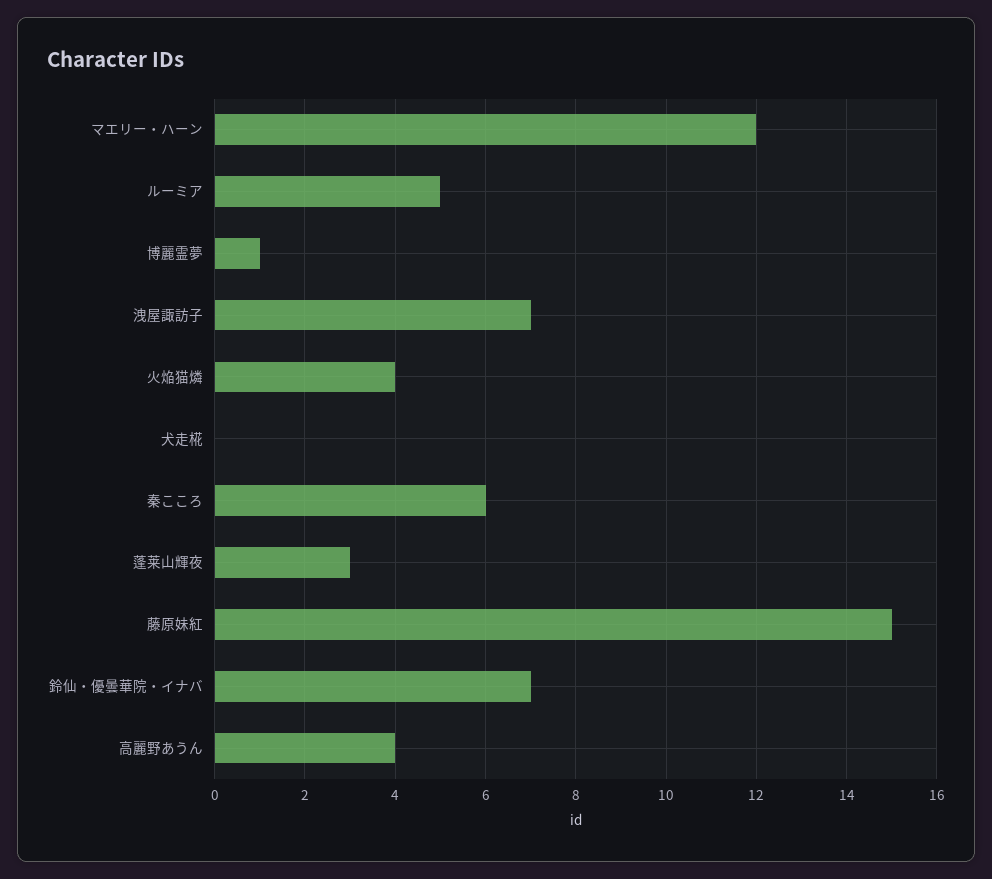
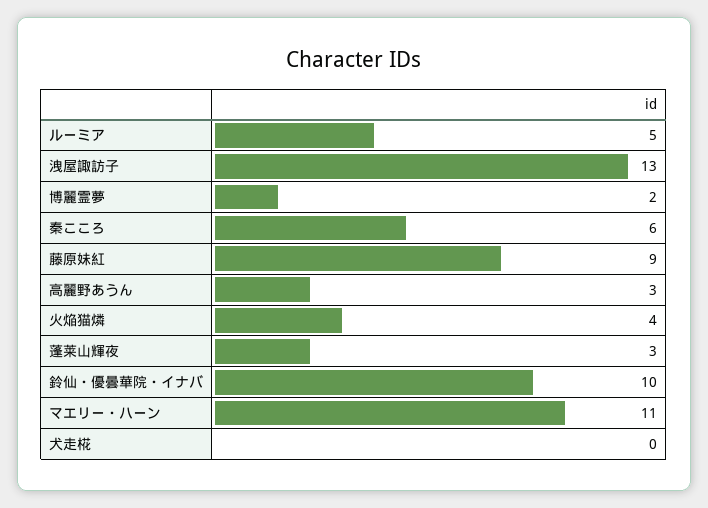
マエリー・ハーン: 12 -> 11
博麗霊夢: 1 -> 2
洩屋諏訪子: 7 -> 13
藤原妹紅: 15 -> 9
鈴仙・優曇華院・イナバ: 7 -> 10
高麗野あうん: 4 -> 3

